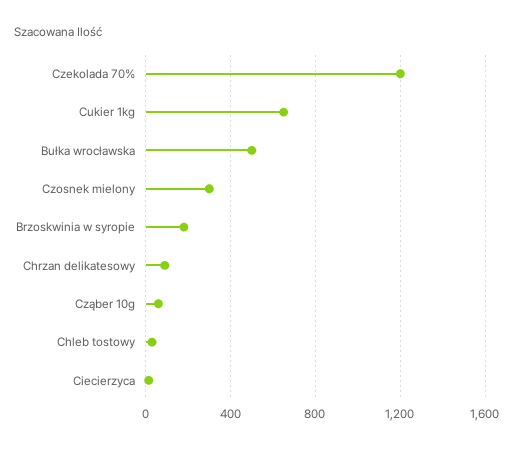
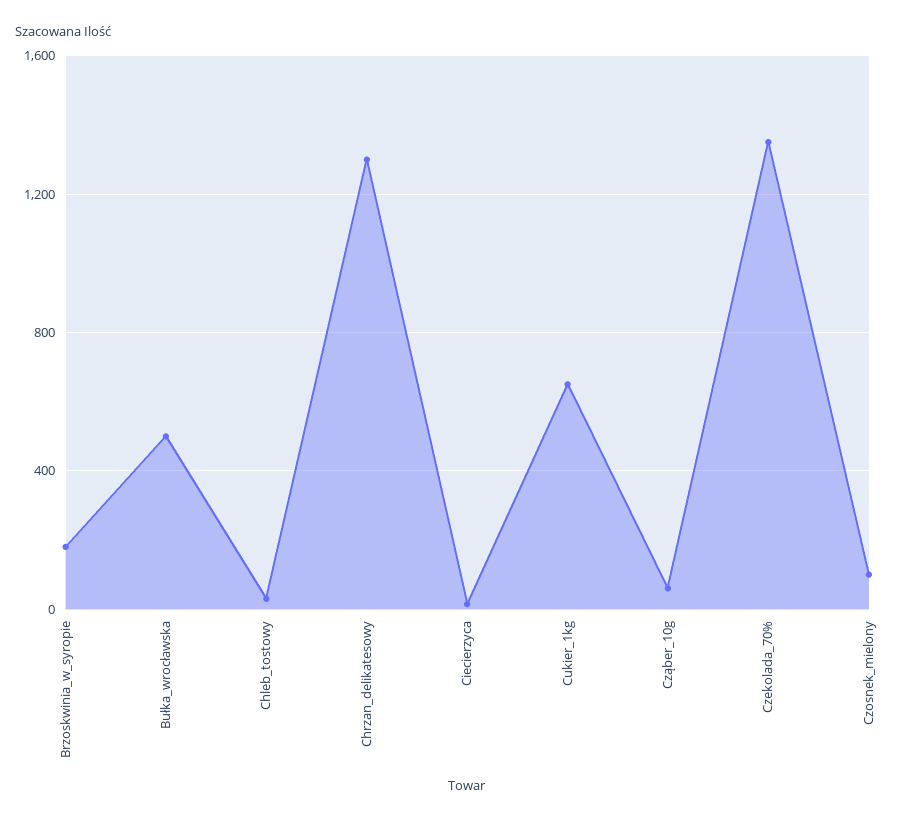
Czekolada 70%: 1200 -> 1350
Czosnek mielony: 300 -> 100
Chrzan delikatesowy: 100 -> 1300

